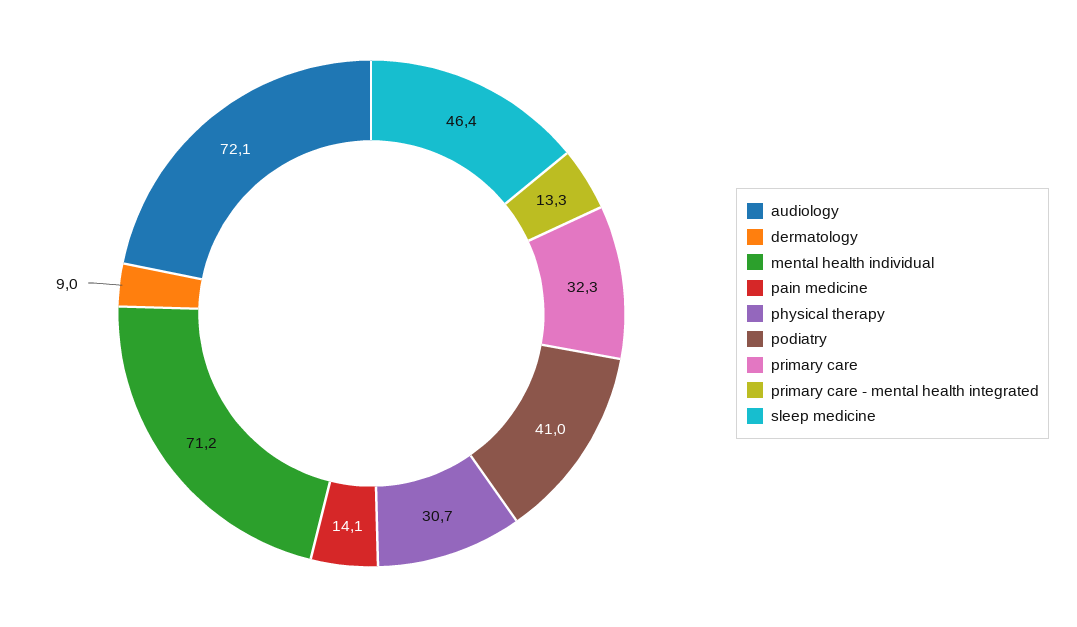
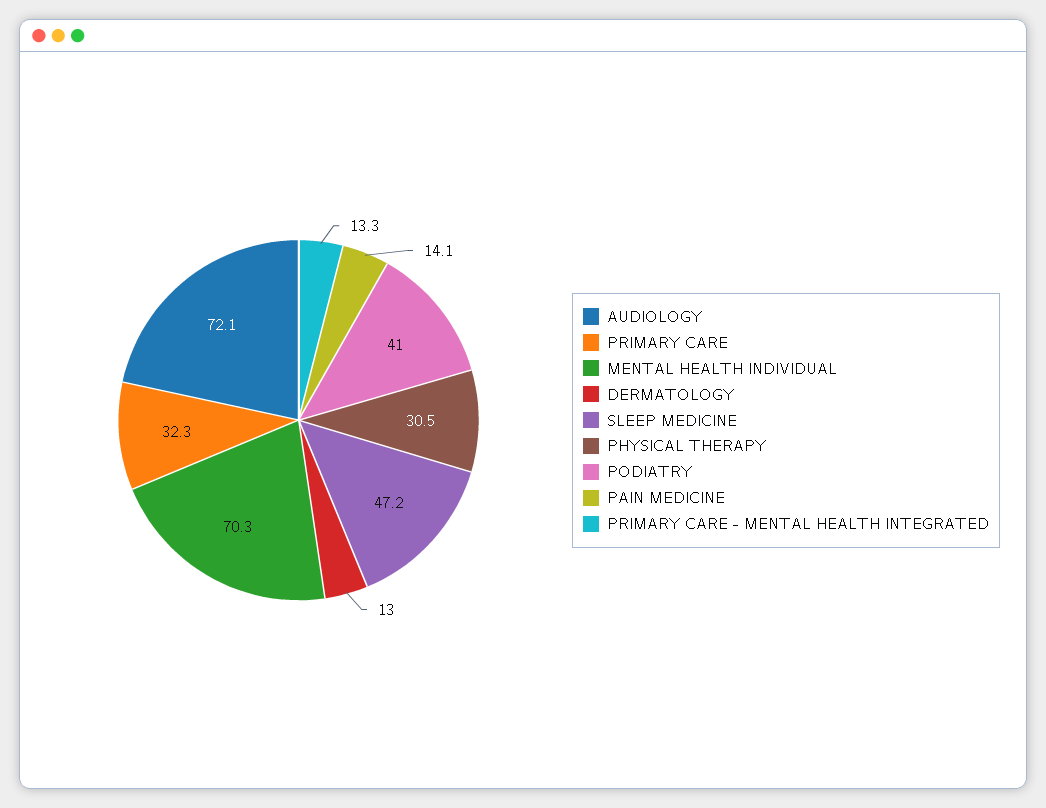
dermatology: 9 -> 13
mental health individual: 71.2 -> 70.3
physical therapy: 30.7 -> 30.5
sleep medicine: 46.4 -> 47.2

